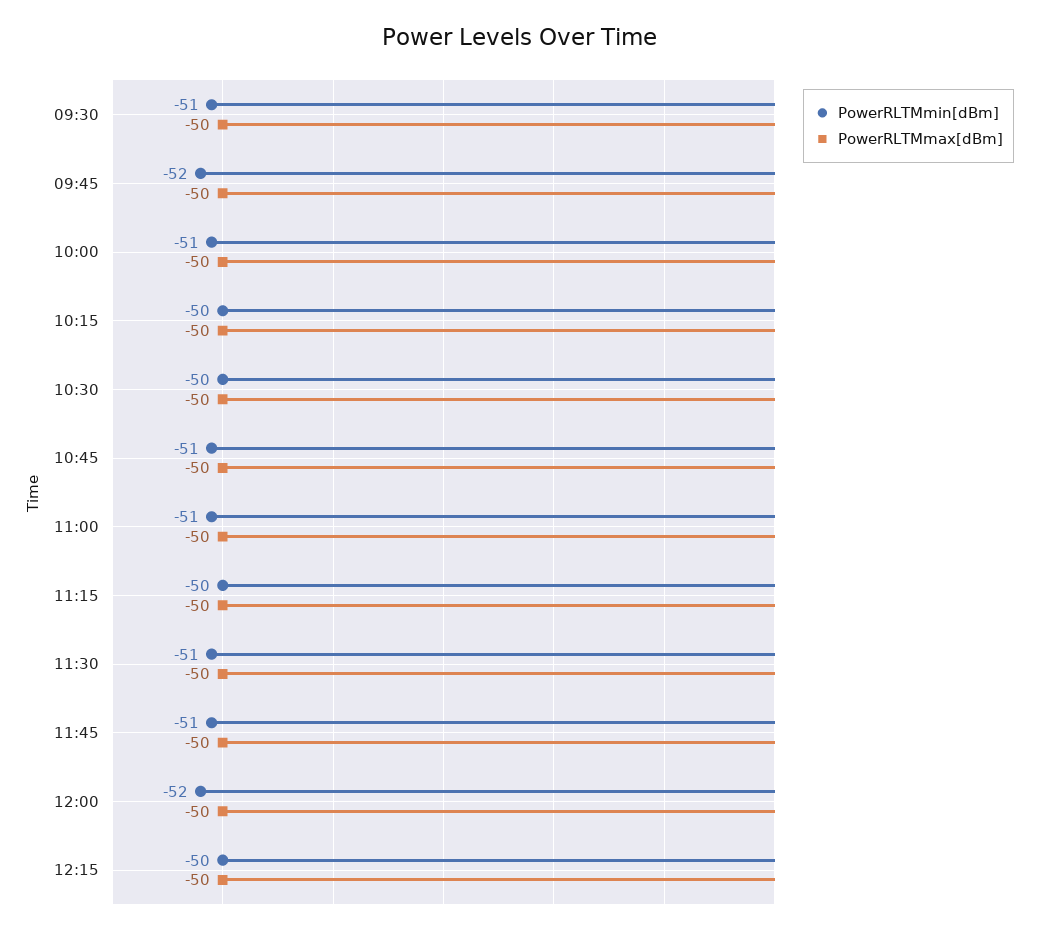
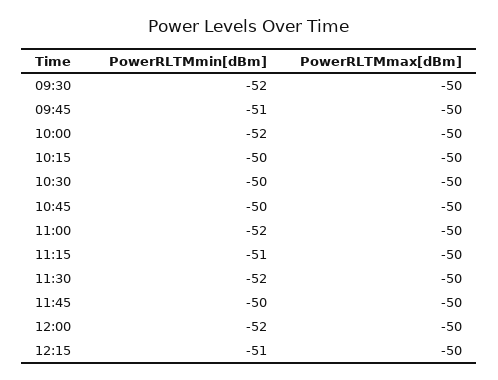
PowerRLTMmin[dBm], 09:30: -51 -> -52
PowerRLTMmin[dBm], 09:45: -52 -> -51
PowerRLTMmin[dBm], 10:00: -51 -> -52
PowerRLTMmin[dBm], 10:45: -51 -> -50
PowerRLTMmin[dBm], 11:00: -51 -> -52
PowerRLTMmin[dBm], 11:15: -50 -> -51
PowerRLTMmin[dBm], 11:30: -51 -> -52
PowerRLTMmin[dBm], 11:45: -51 -> -50
PowerRLTMmin[dBm], 12:15: -50 -> -51

